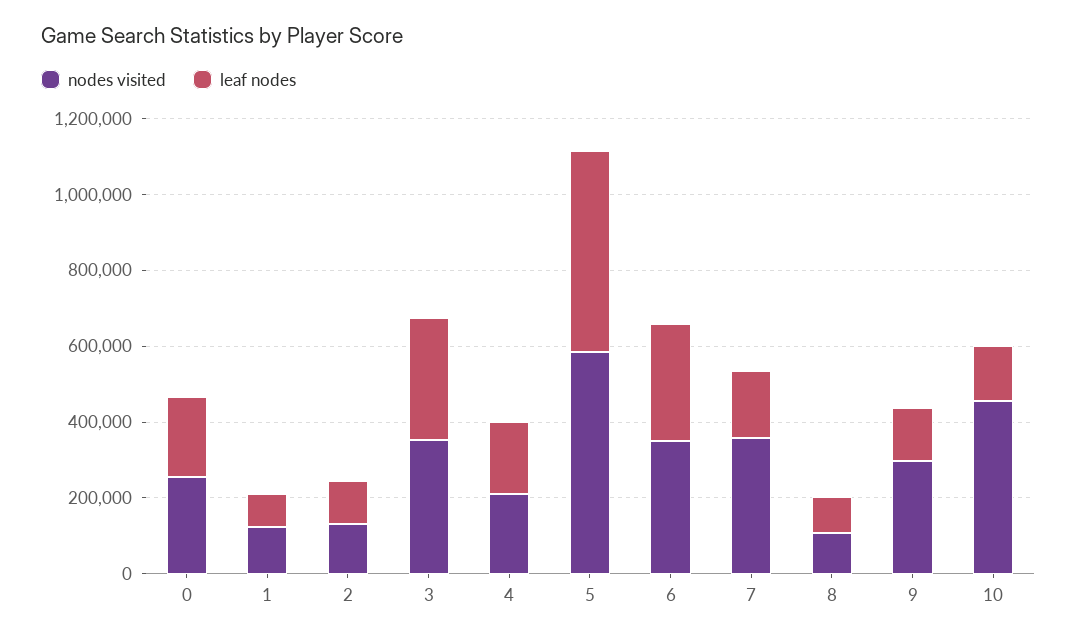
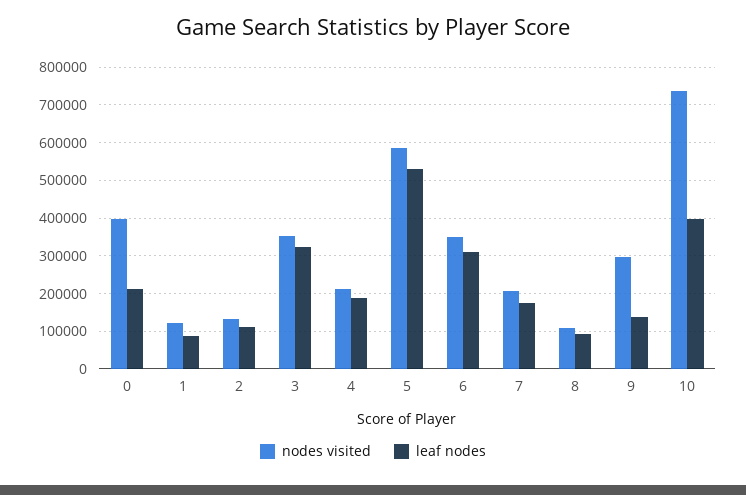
nodes visited, 0: 250000 -> 400000
nodes visited, 7: 350000 -> 200000
nodes visited, 10: 450000 -> 740000
leaf nodes, 10: 150000 -> 400000

